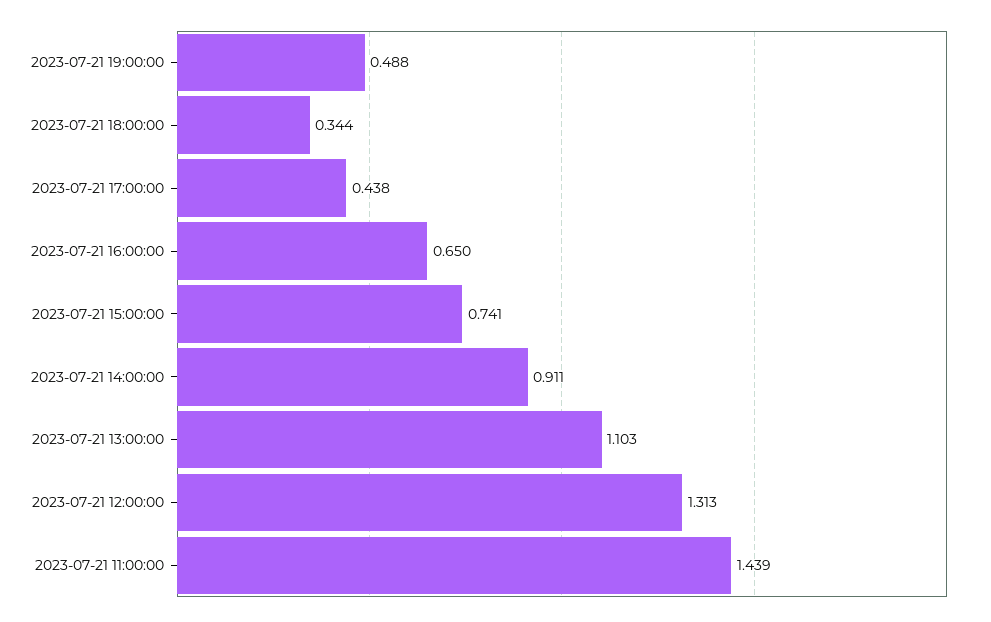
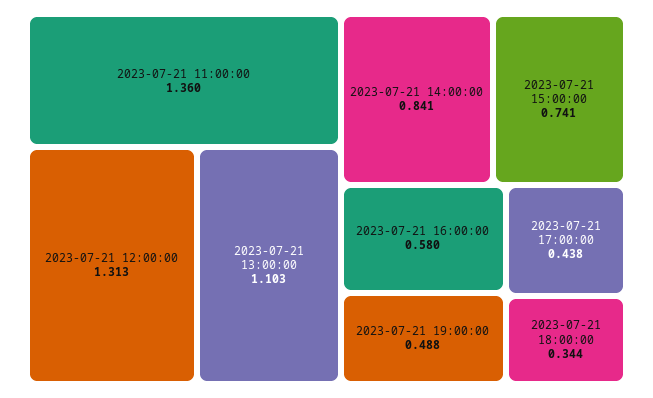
2023-07-21 16:00:00: 0.65 -> 0.58
2023-07-21 14:00:00: 0.911 -> 0.841
2023-07-21 11:00:00: 1.439 -> 1.36

